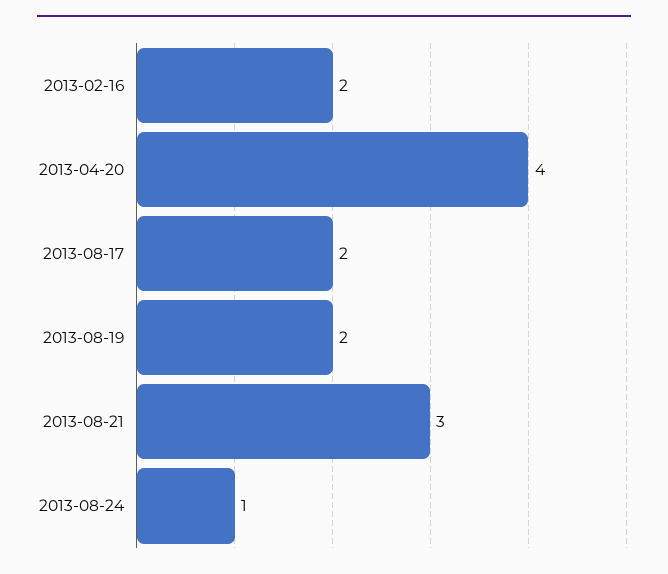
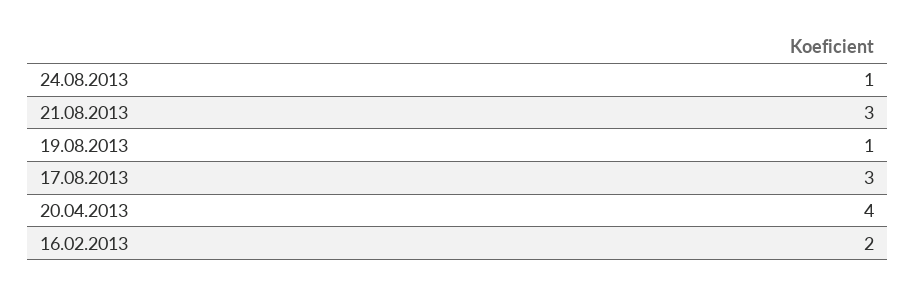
2013-08-17: 2 -> 3
2013-08-19: 2 -> 1

